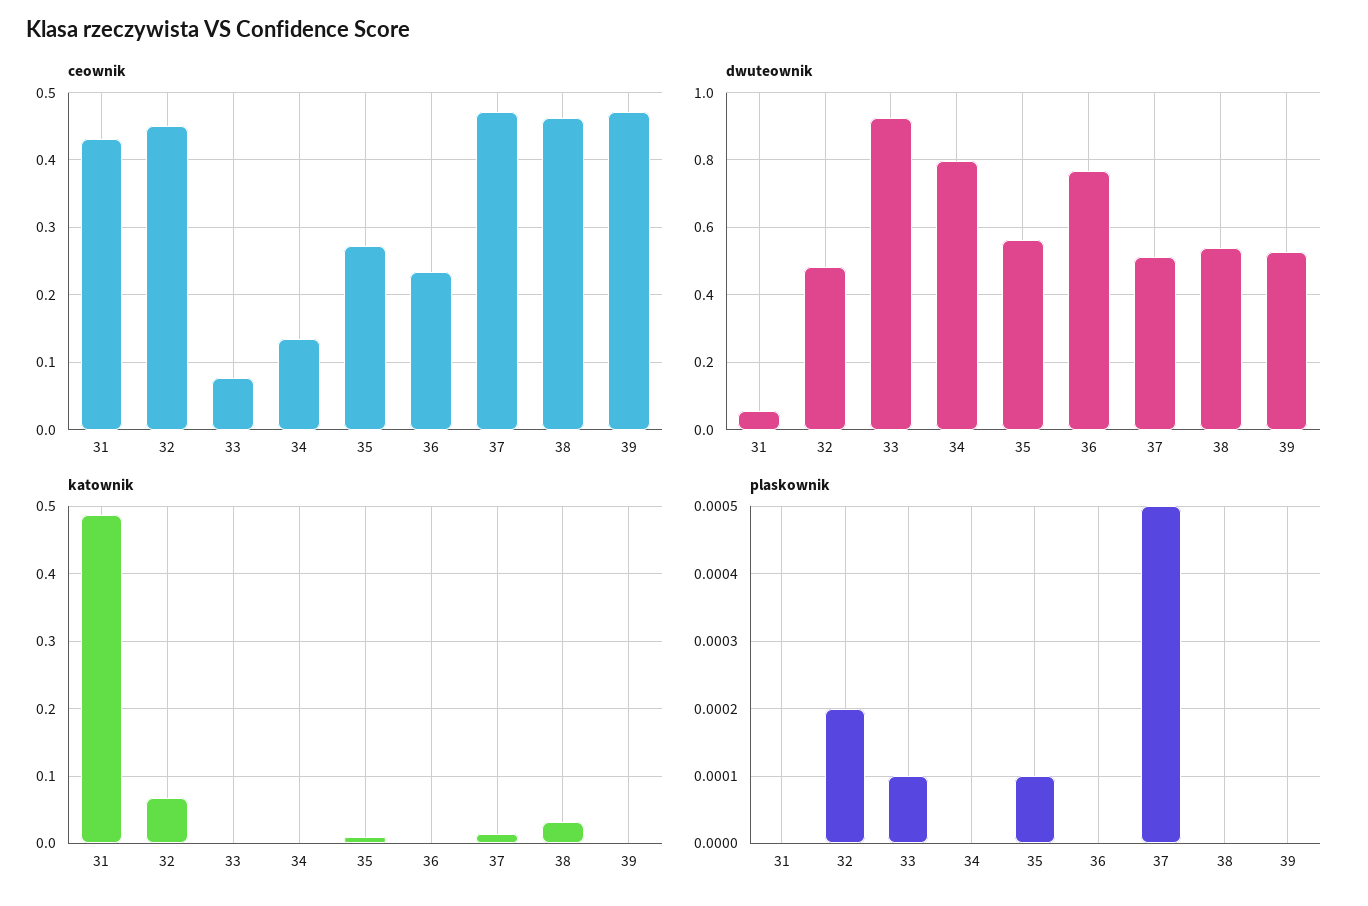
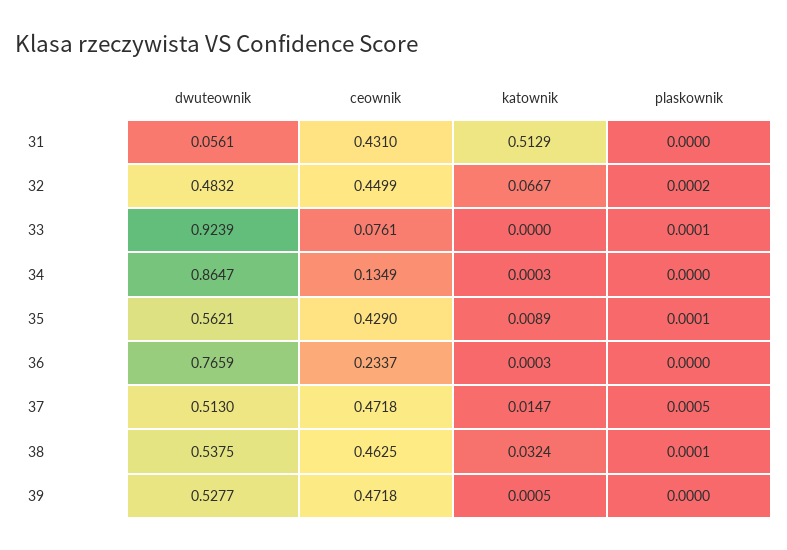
ceownik, 35: 0.27 -> 0.429
dwuteownik, 34: 0.8 -> 0.8647
katownik, 31: 0.49 -> 0.5129
plaskownik, 38: 0 -> 0.0001

